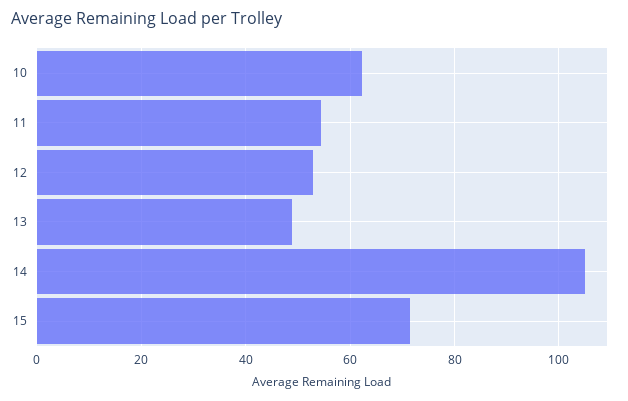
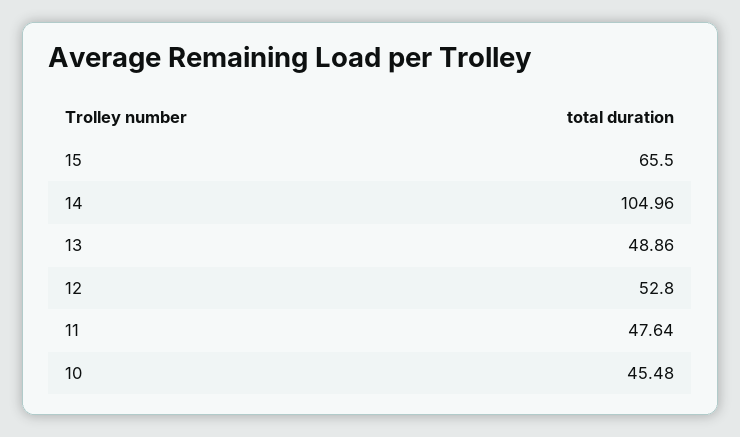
10: 62 -> 45.48
11: 54 -> 47.64
15: 72 -> 65.5

